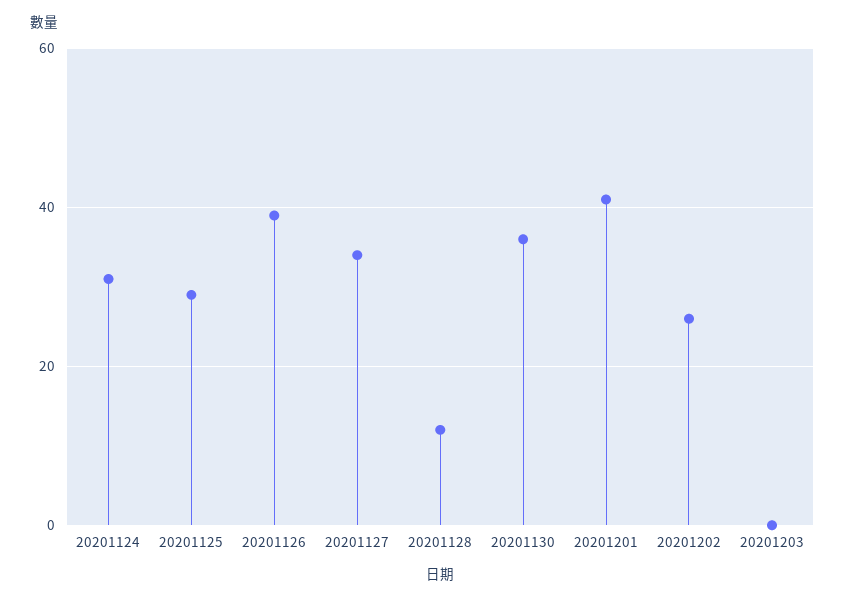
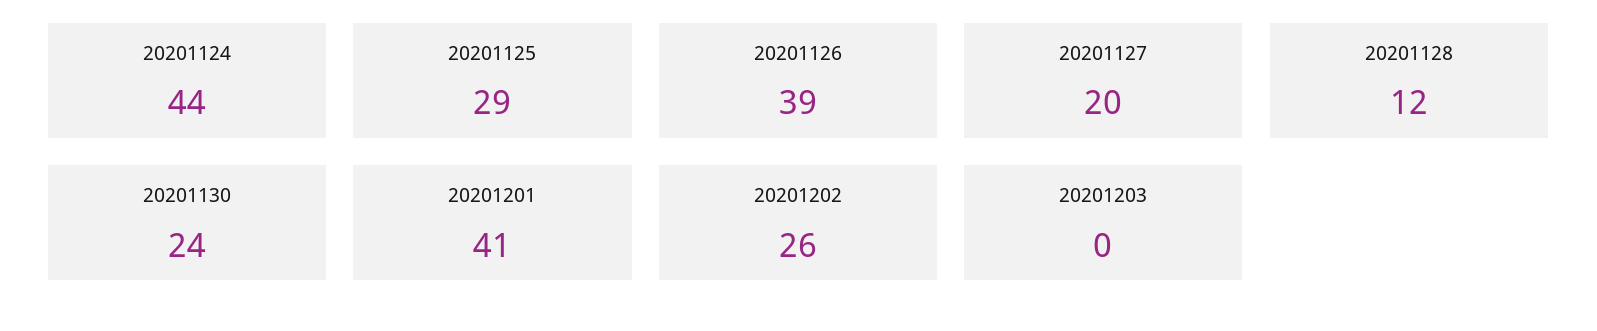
20201124: 30 -> 44
20201127: 35 -> 20
20201130: 35 -> 24

